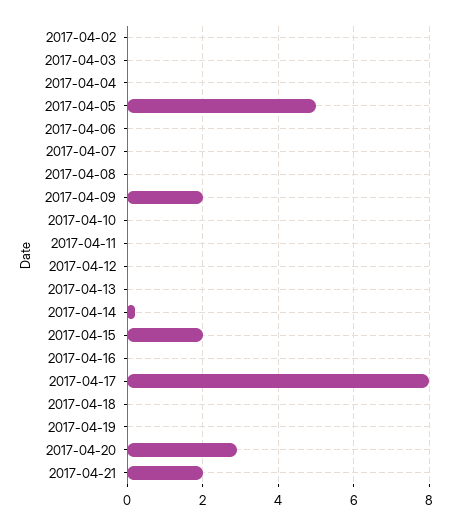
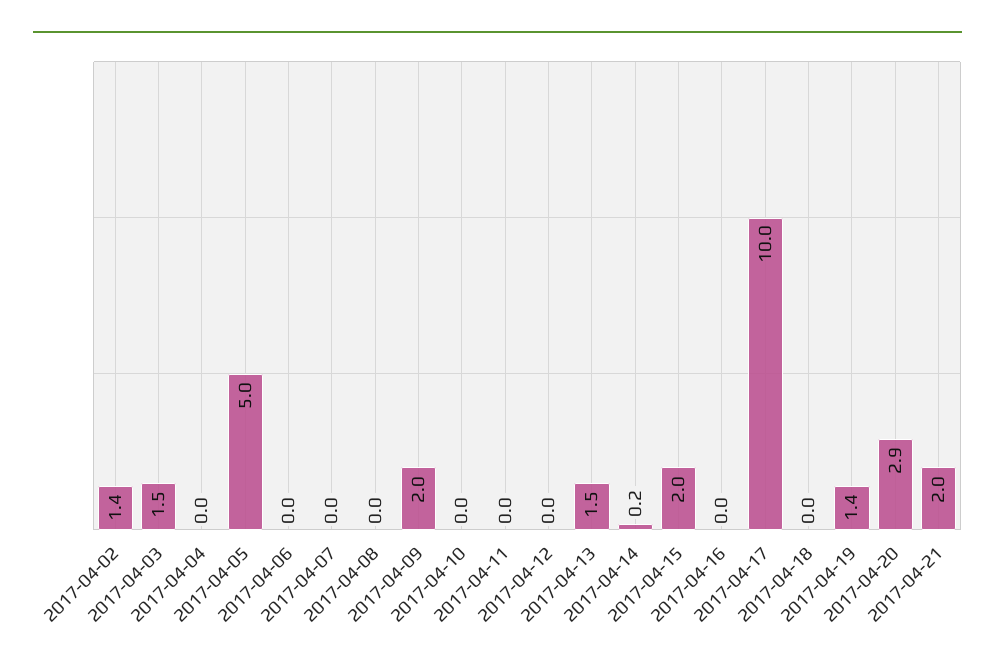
2017-04-02: 0 -> 1.4
2017-04-03: 0 -> 1.5
2017-04-13: 0 -> 1.5
2017-04-17: 8 -> 10
2017-04-19: 0 -> 1.4

